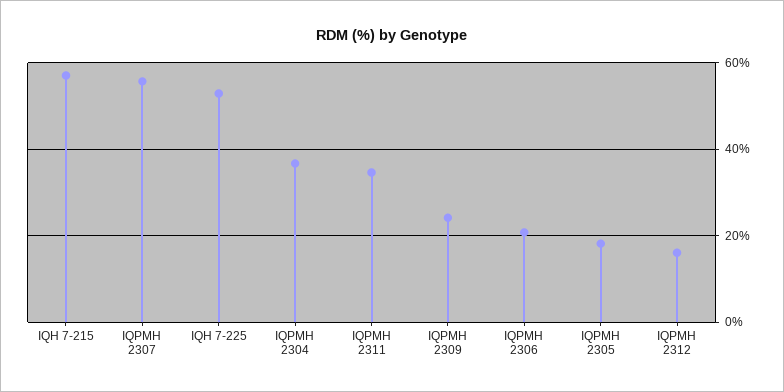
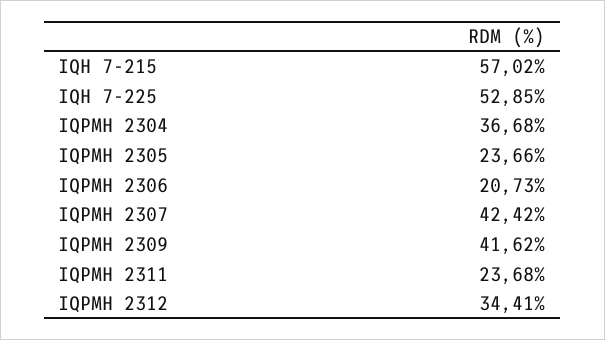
IQPMH 2307: 56 -> 42.42
IQPMH 2311: 34 -> 23.68
IQPMH 2309: 24 -> 41.62
IQPMH 2305: 18 -> 23.66
IQPMH 2312: 16 -> 34.41

